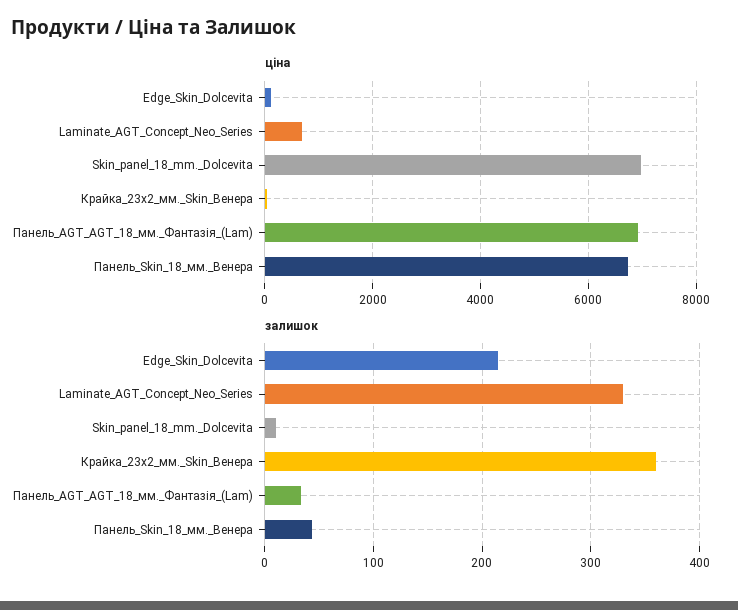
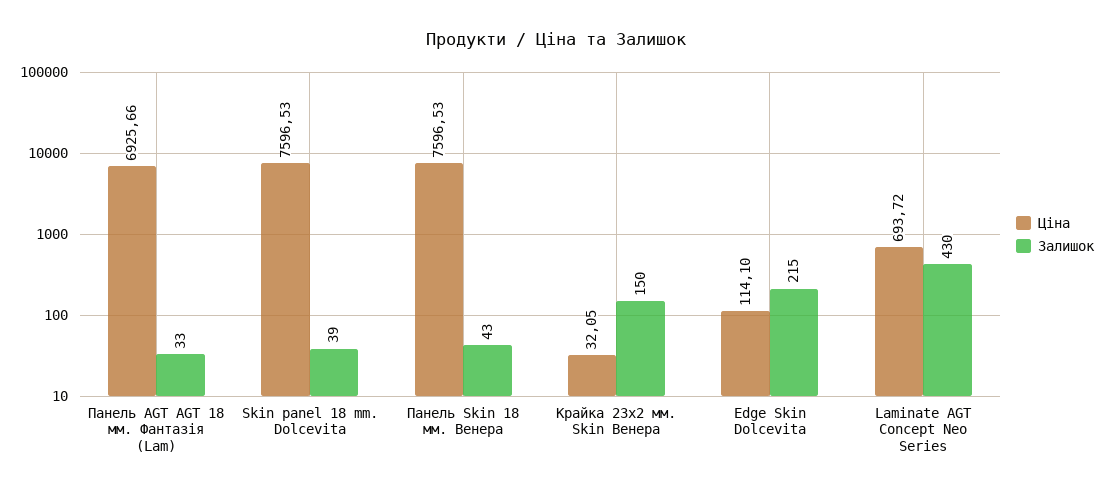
ціна, Skin_panel_18_mm._Dolcevita: 7000 -> 7596.53
ціна, Панель_Skin_18_мм._Венера: 6800 -> 7596.53
залишок, Laminate_AGT_Concept_Neo_Series: 330 -> 430
залишок, Skin_panel_18_mm._Dolcevita: 10 -> 39
залишок, Крайка_23x2_мм._Skin_Венера: 360 -> 150

